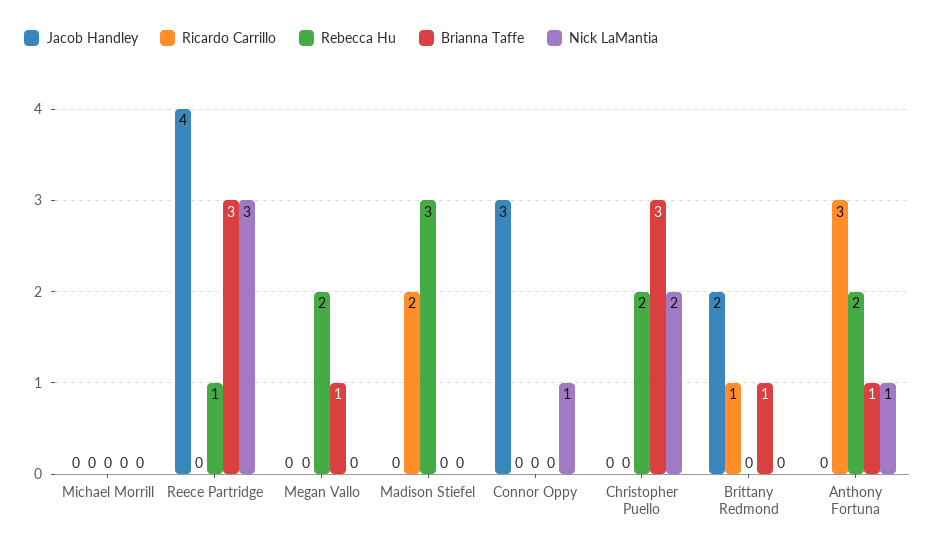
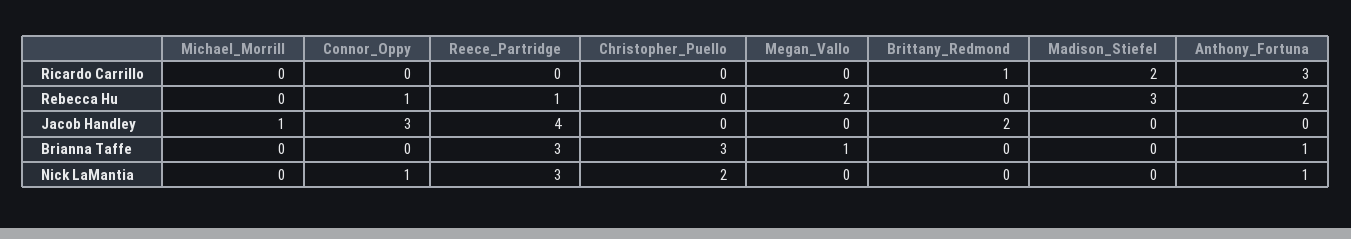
Jacob Handley, Michael Morrill: 0 -> 1
Rebecca Hu, Connor Oppy: 0 -> 1
Rebecca Hu, Christopher Puello: 2 -> 0
Brianna Taffe, Brittany Redmond: 1 -> 0

